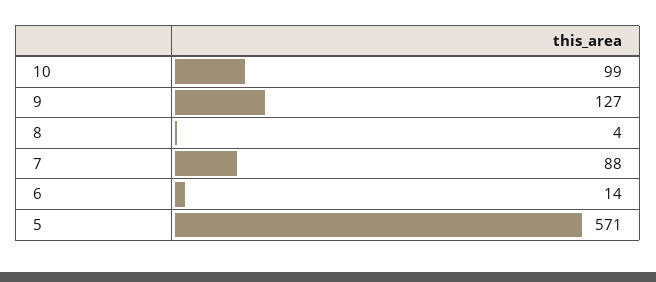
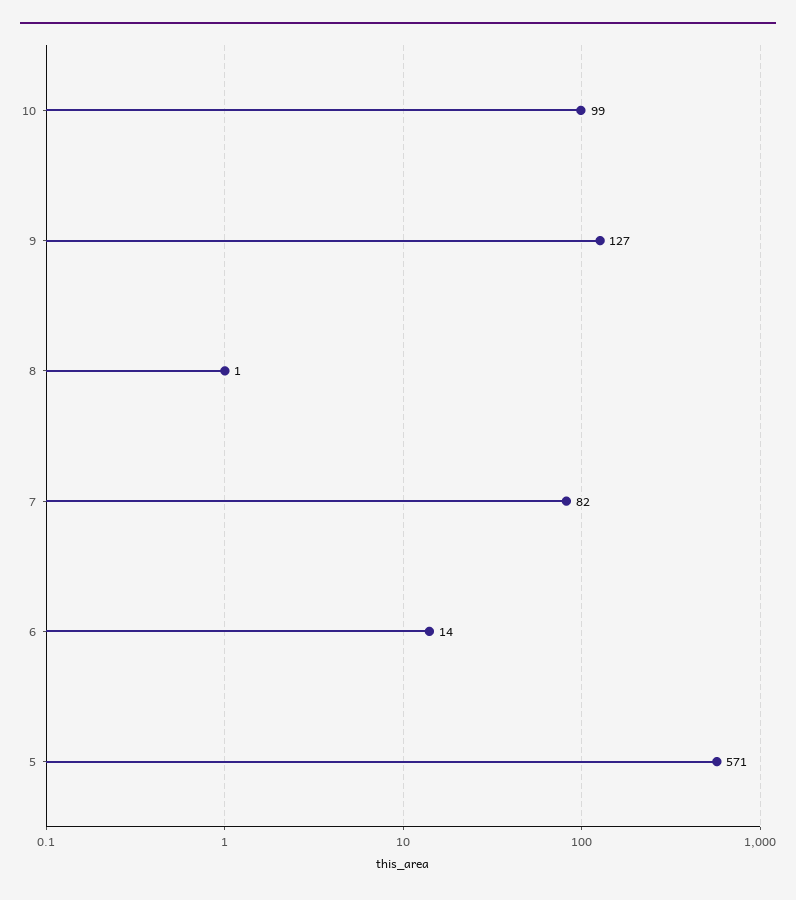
8: 4 -> 1
7: 88 -> 82

